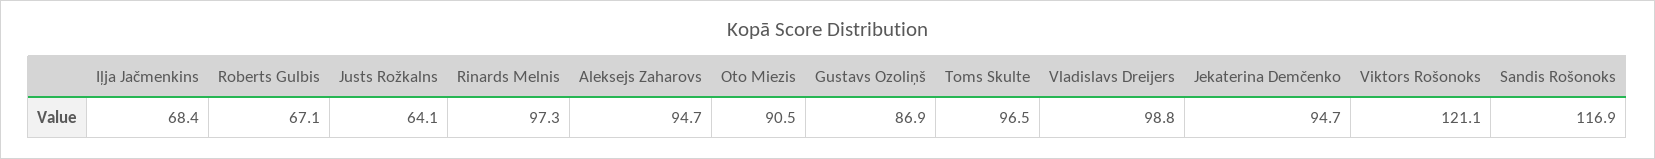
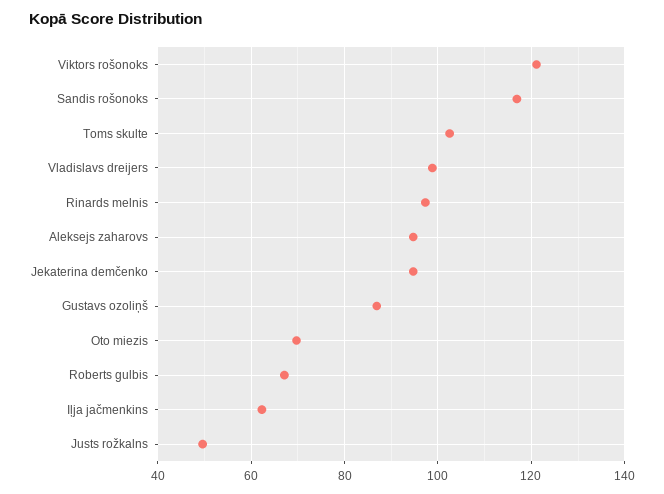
Iļja Jačmenkins: 68.4 -> 62
Justs Rožkalns: 64.1 -> 50
Oto Miezis: 90.5 -> 70
Toms Skulte: 96.5 -> 102

